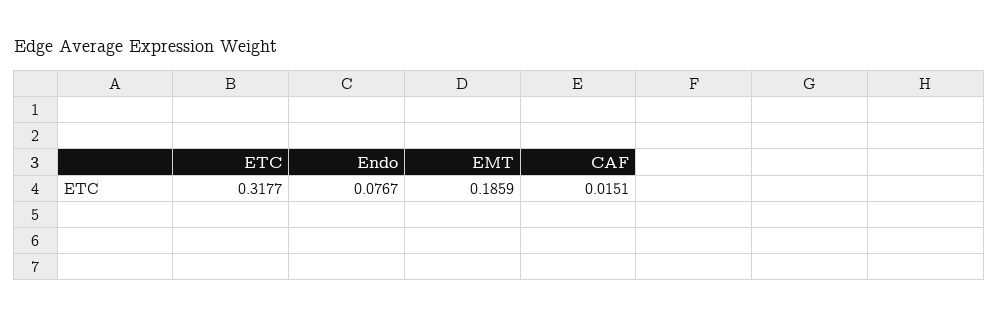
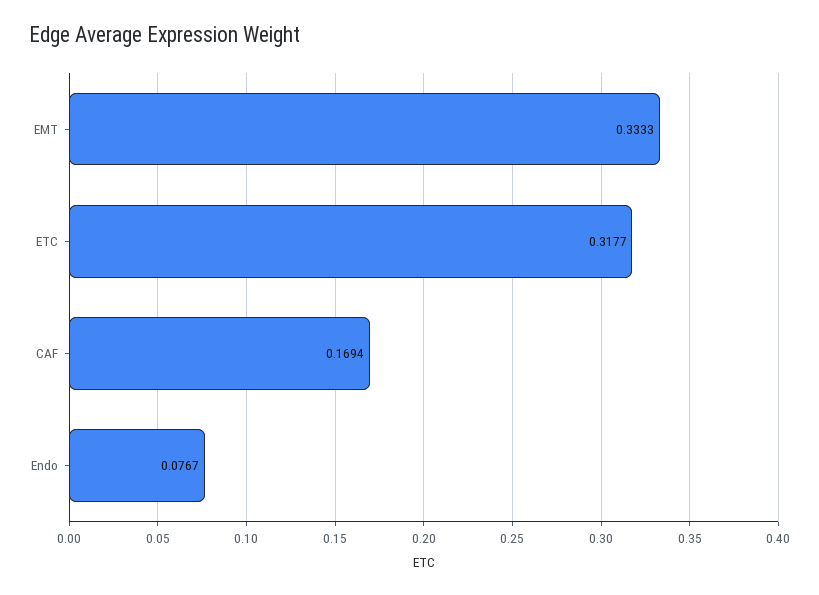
EMT: 0.1859 -> 0.3333
CAF: 0.0151 -> 0.1694

